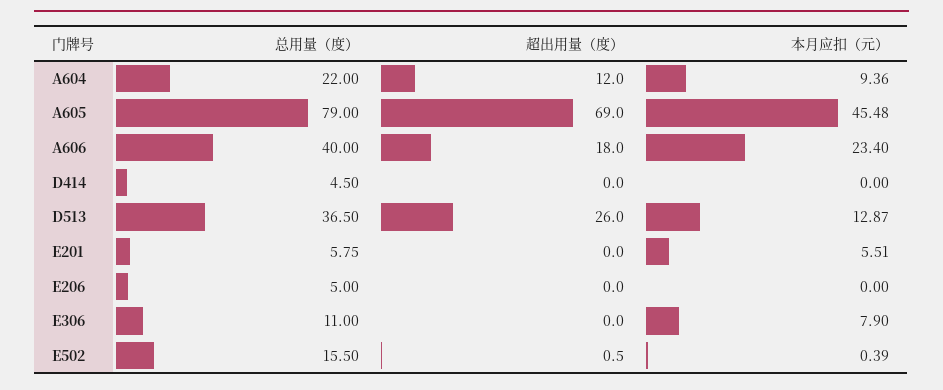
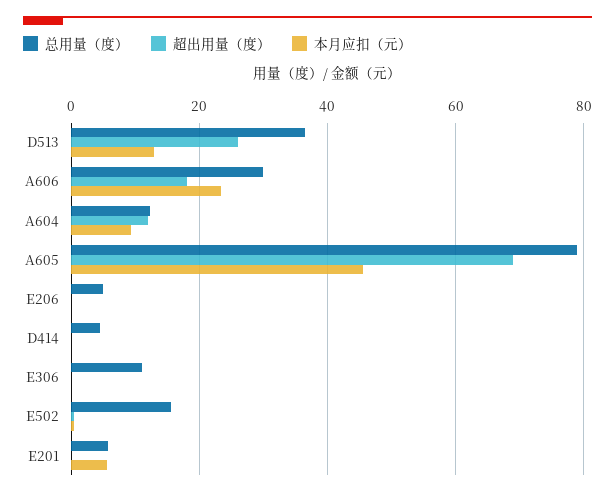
总用量（度）, A604: 22 -> 12
总用量（度）, A606: 40 -> 30
本月应扣（元）, E306: 7.9 -> 0

